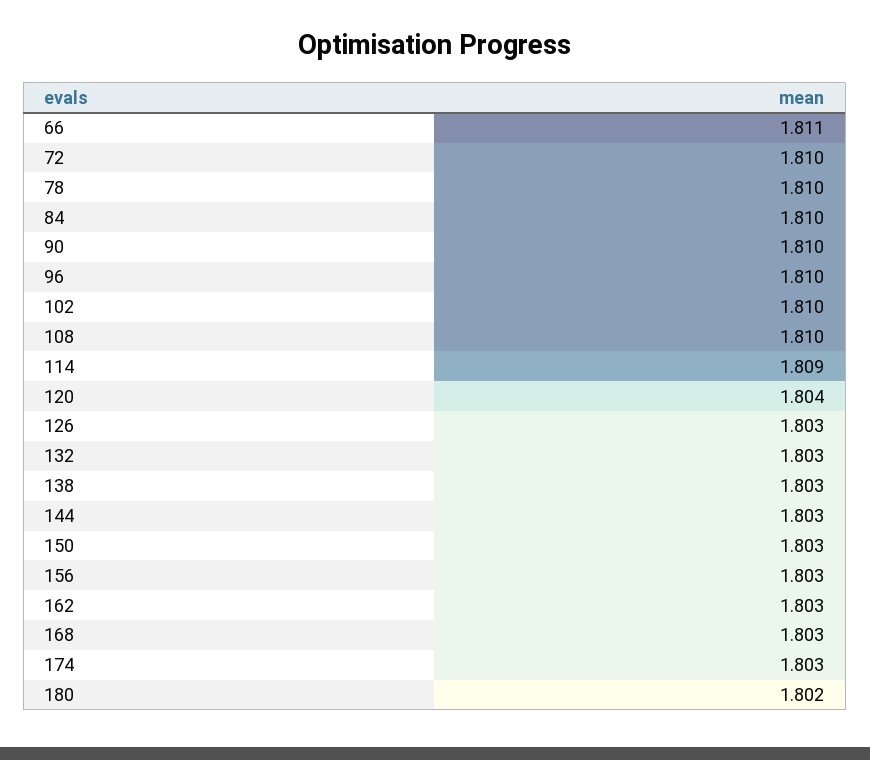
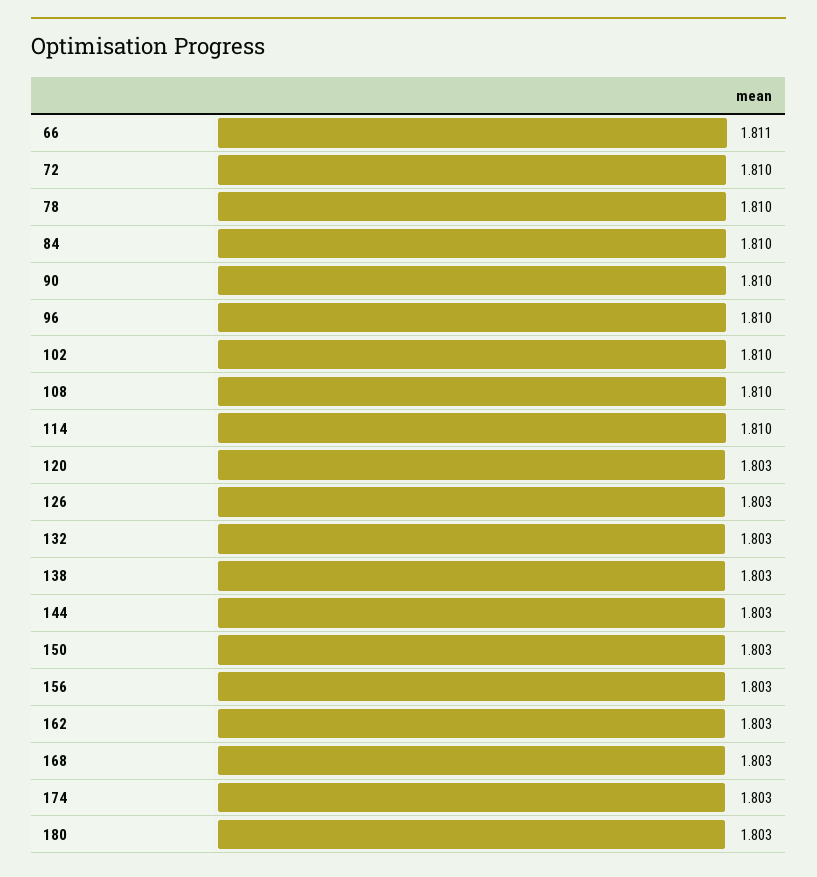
114: 1.809 -> 1.81
120: 1.804 -> 1.803
180: 1.802 -> 1.803

